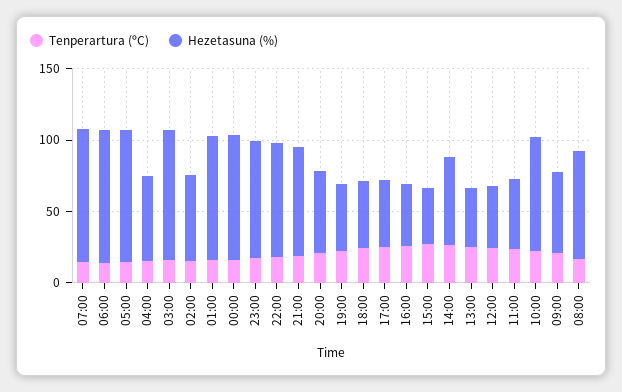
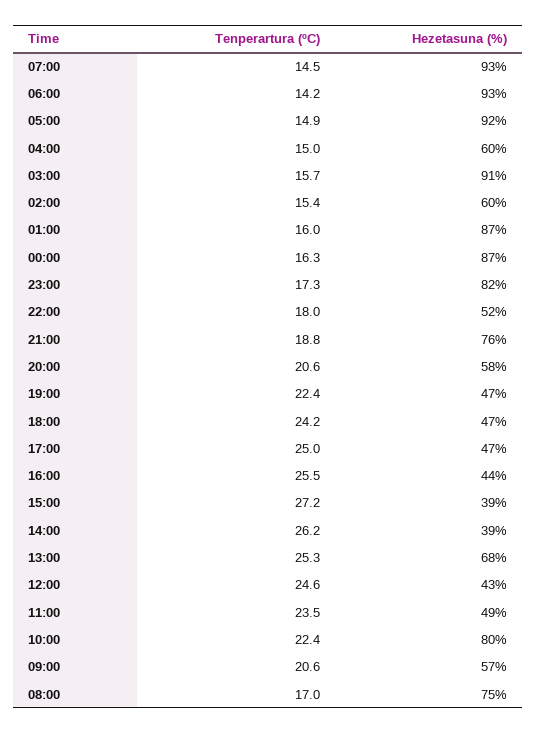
Hezetasuna (%), 22:00: 80 -> 52
Hezetasuna (%), 14:00: 60 -> 39
Hezetasuna (%), 13:00: 40 -> 68

